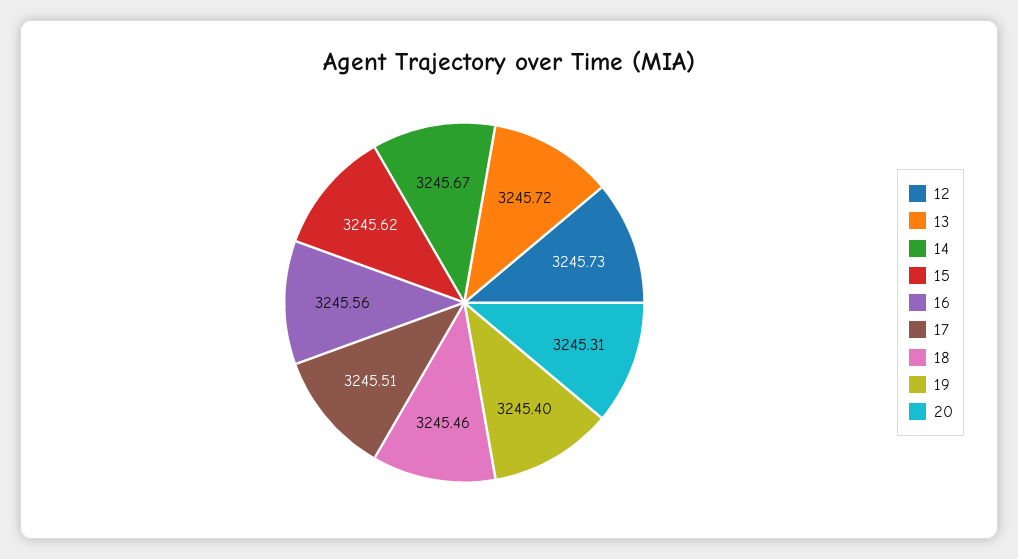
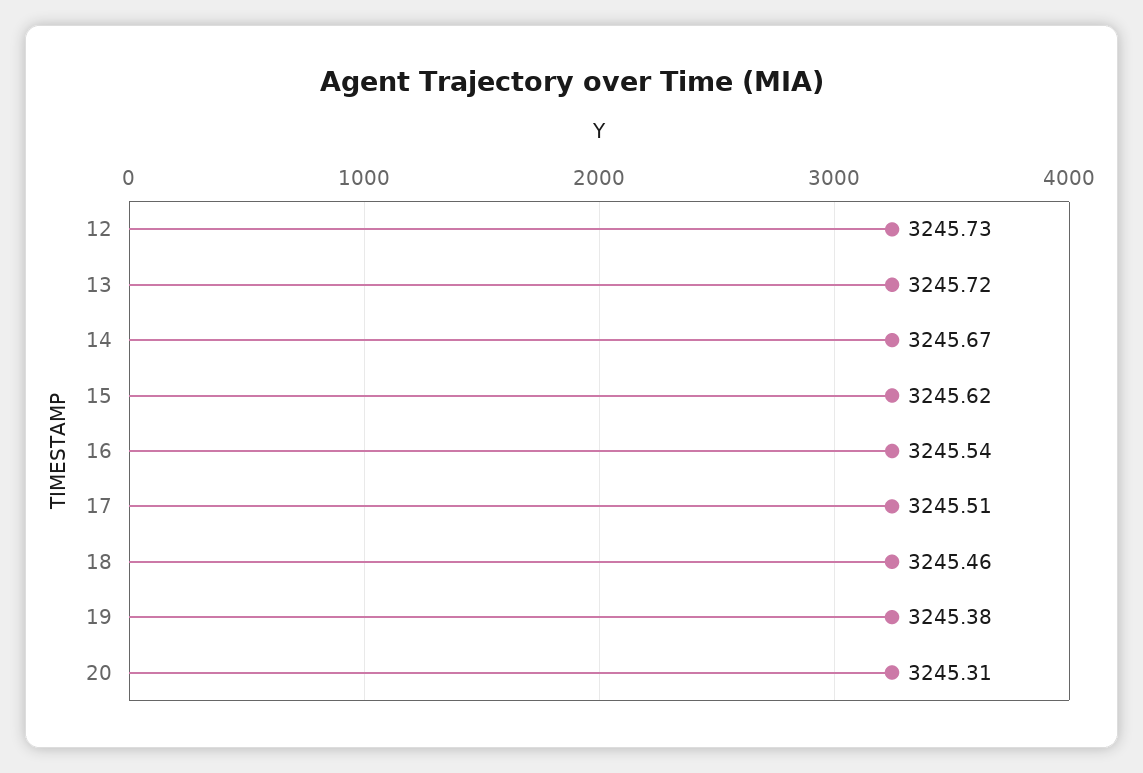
16: 3245.56 -> 3245.54
19: 3245.4 -> 3245.38

